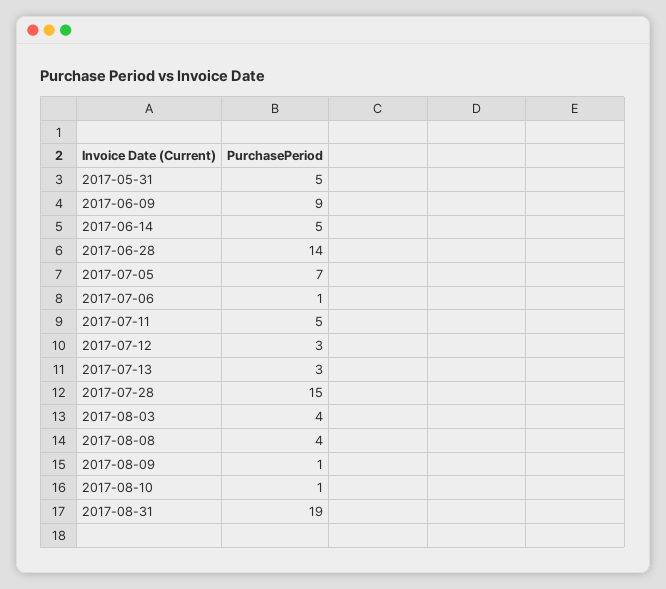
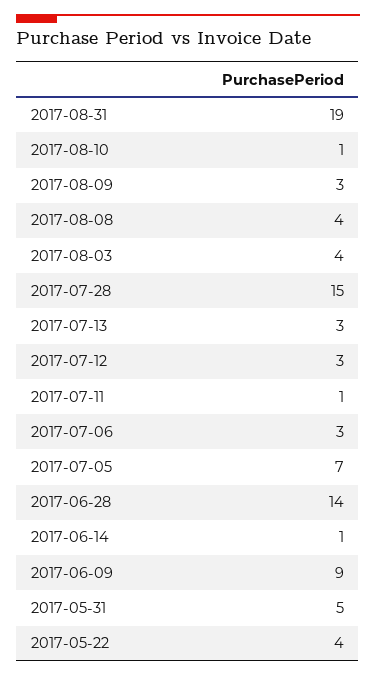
2017-06-14: 5 -> 1
2017-07-06: 1 -> 3
2017-07-11: 5 -> 1
2017-08-09: 1 -> 3
2017-05-22: none -> 4

